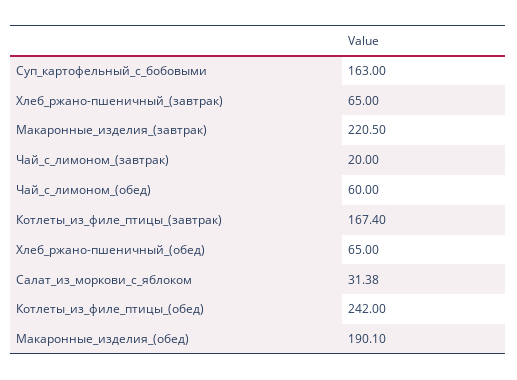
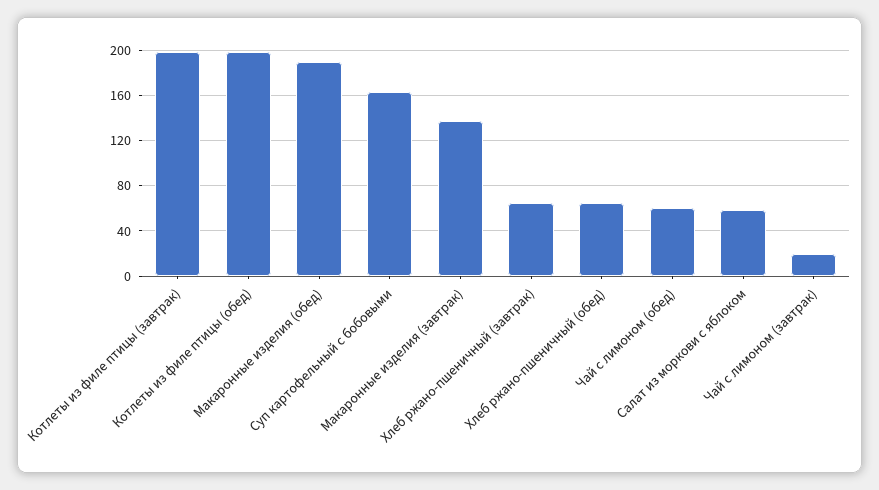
Макаронные_изделия_(завтрак): 220.5 -> 140
Котлеты_из_филе_птицы_(завтрак): 167.4 -> 200
Салат_из_моркови_с_яблоком: 31.38 -> 60
Котлеты_из_филе_птицы_(обед): 242 -> 200

